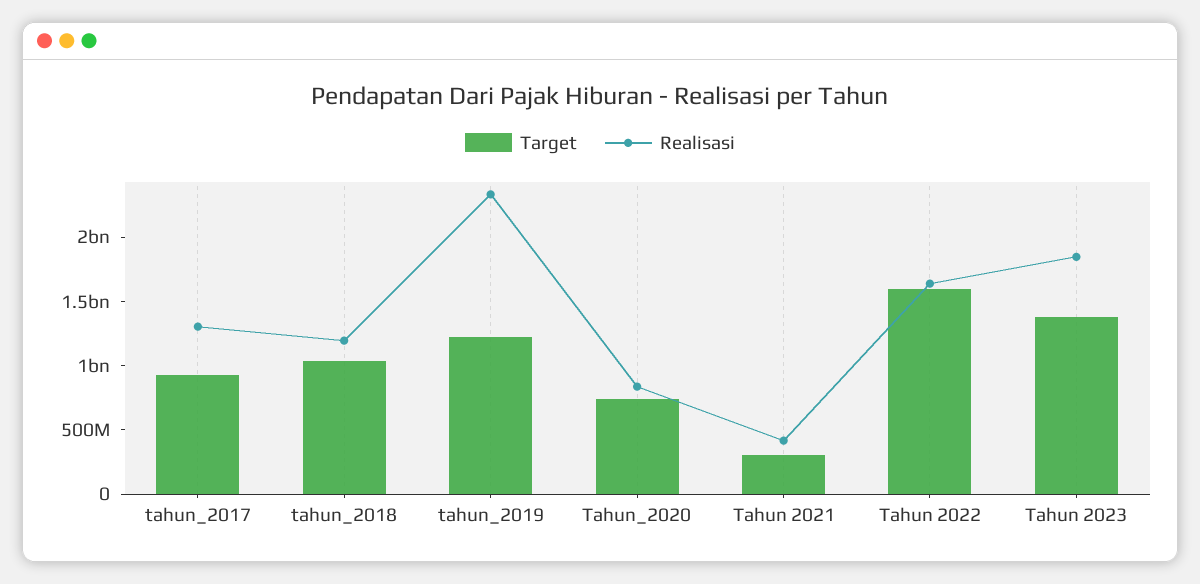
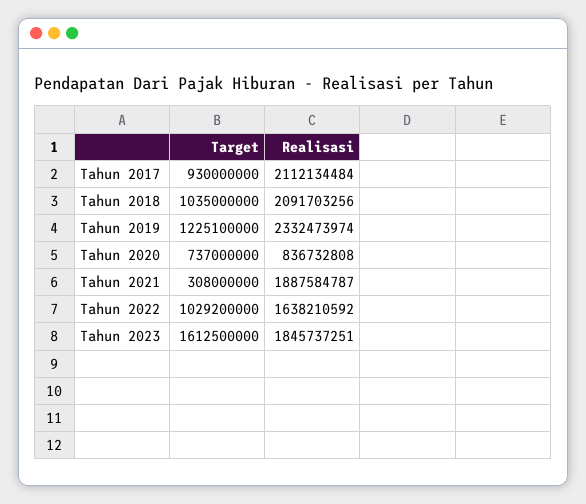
Realisasi, tahun_2017: 1300000000 -> 2112134484
Realisasi, tahun_2018: 1200000000 -> 2091703256
Realisasi, Tahun 2021: 400000000 -> 1887584787
Target, Tahun 2022: 1600000000 -> 1029200000
Target, Tahun 2023: 1400000000 -> 1612500000

